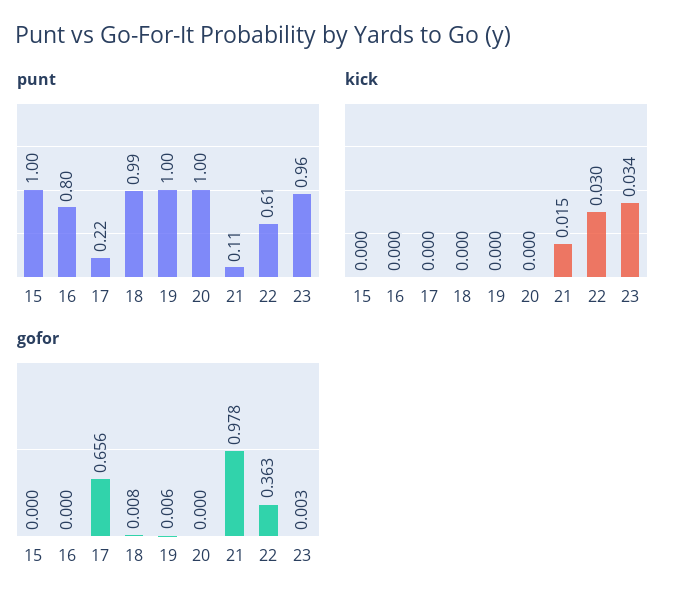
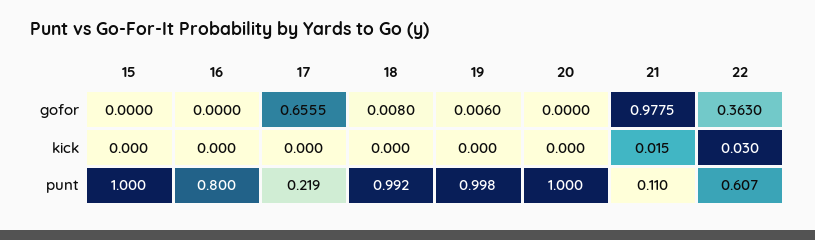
punt, 23: 0.96 -> none
kick, 23: 0.034 -> none
gofor, 23: 0.003 -> none

